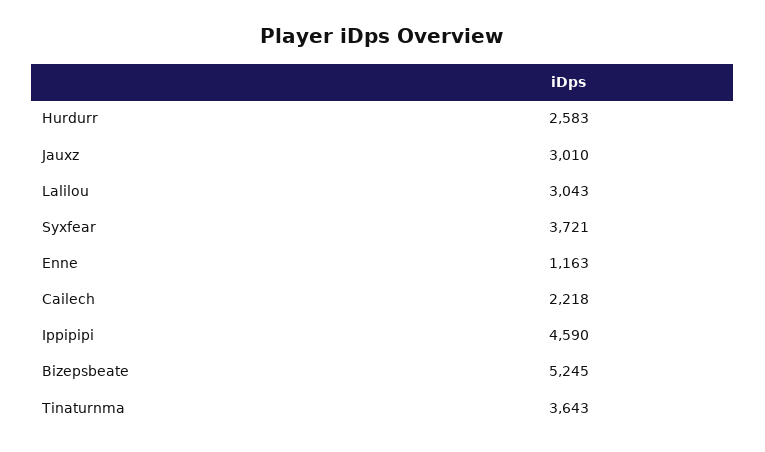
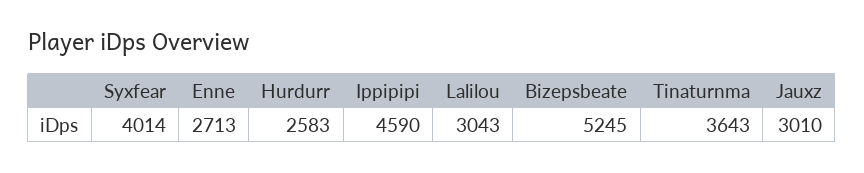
Syxfear: 3721 -> 4014
Enne: 1163 -> 2713
Cailech: 2218 -> none

